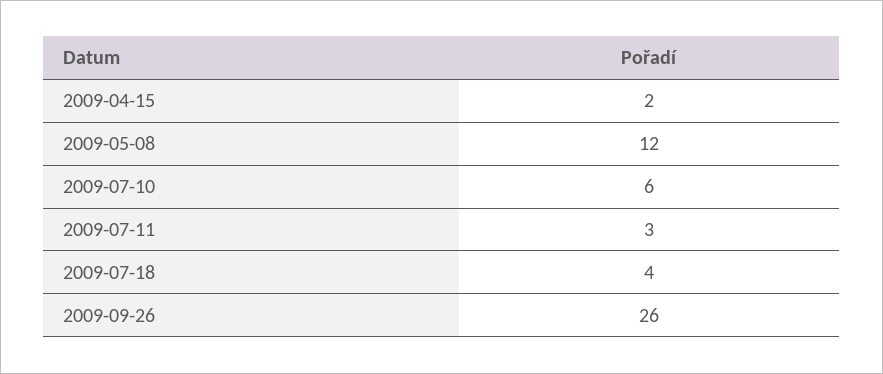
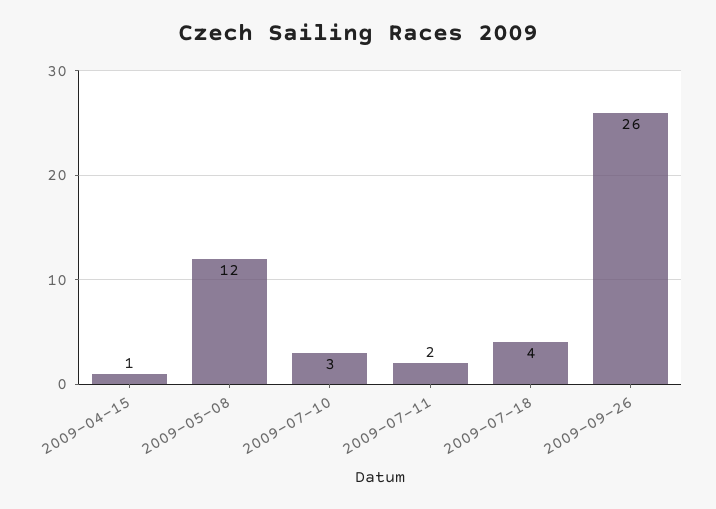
2009-04-15: 2 -> 1
2009-07-10: 6 -> 3
2009-07-11: 3 -> 2

